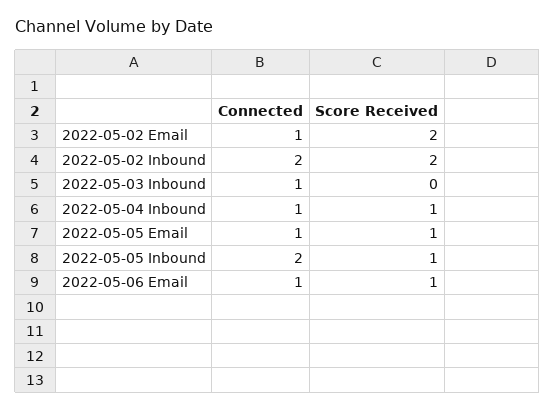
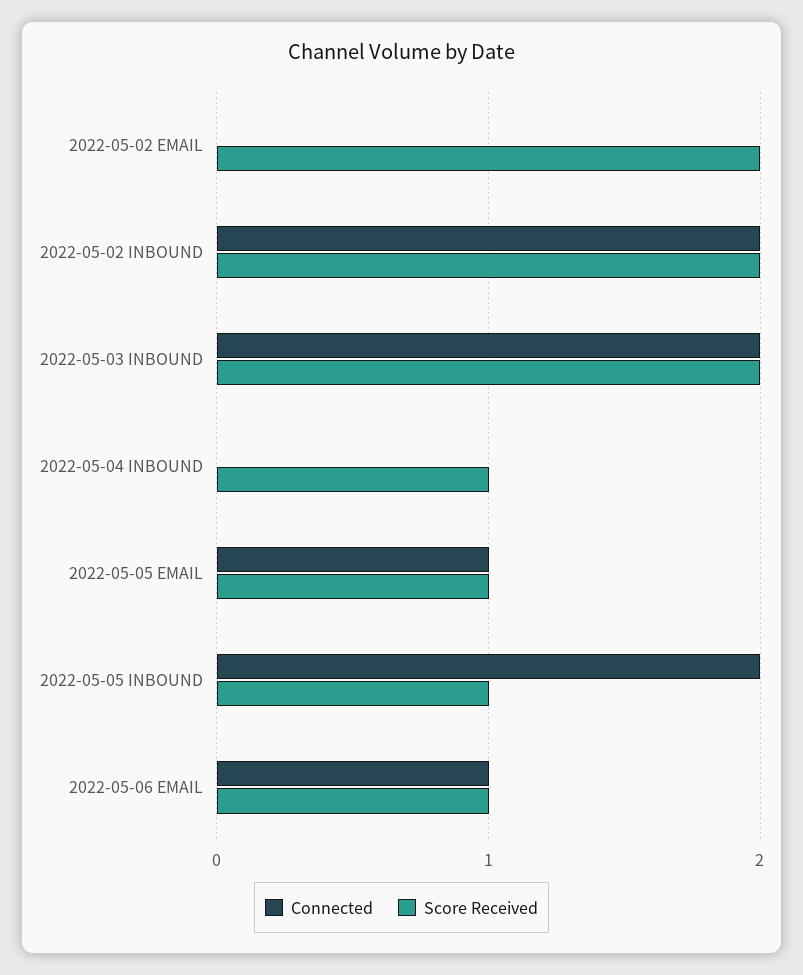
Connected, 2022-05-02 Email: 1 -> 0
Connected, 2022-05-03 Inbound: 1 -> 2
Score Received, 2022-05-03 Inbound: 0 -> 2
Connected, 2022-05-04 Inbound: 1 -> 0

